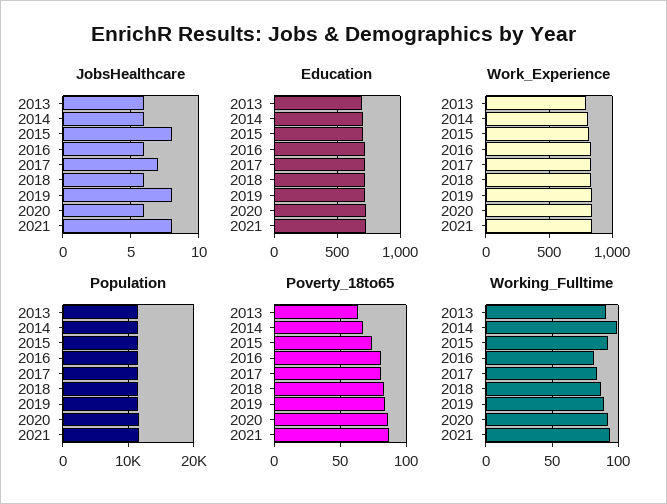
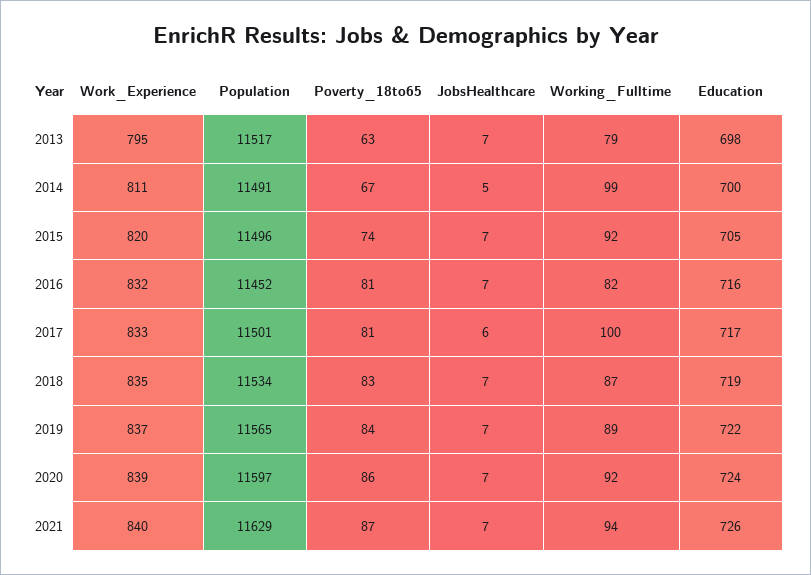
JobsHealthcare, 2013: 6 -> 7
JobsHealthcare, 2014: 6 -> 5
JobsHealthcare, 2015: 8 -> 7
JobsHealthcare, 2016: 6 -> 7
JobsHealthcare, 2017: 7 -> 6
JobsHealthcare, 2018: 6 -> 7
JobsHealthcare, 2019: 8 -> 7
JobsHealthcare, 2020: 6 -> 7
JobsHealthcare, 2021: 8 -> 7
Working_Fulltime, 2013: 90 -> 79
Working_Fulltime, 2017: 85 -> 100

